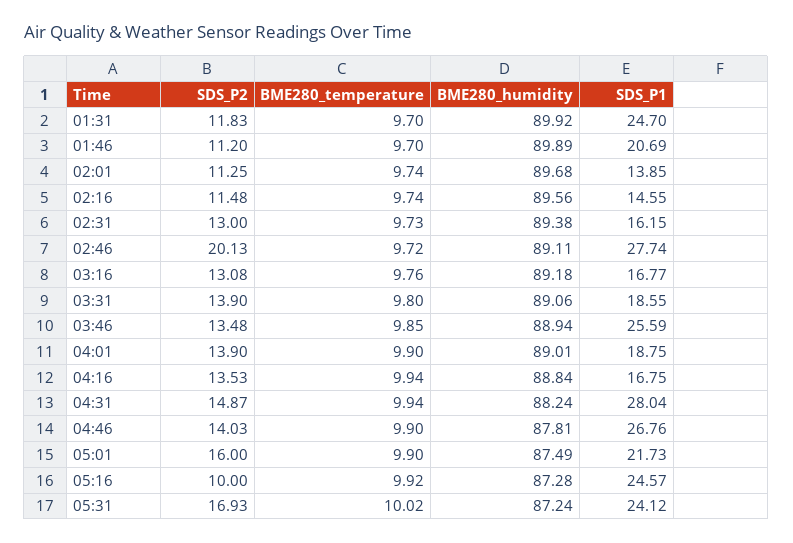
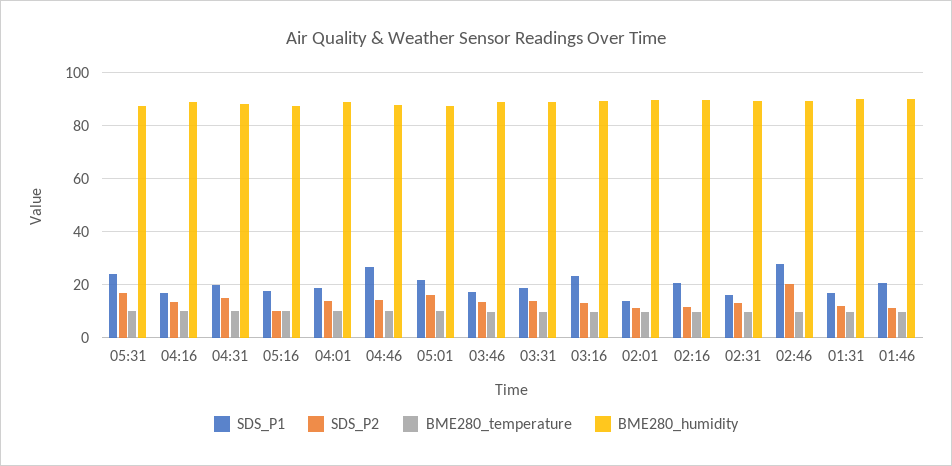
SDS_P1, 01:31: 24.7 -> 17.5
SDS_P1, 02:16: 14.55 -> 20
SDS_P1, 03:16: 16.77 -> 22.5
SDS_P1, 03:46: 25.59 -> 17.5
SDS_P1, 04:31: 28.04 -> 20
SDS_P1, 05:16: 24.57 -> 17.5

